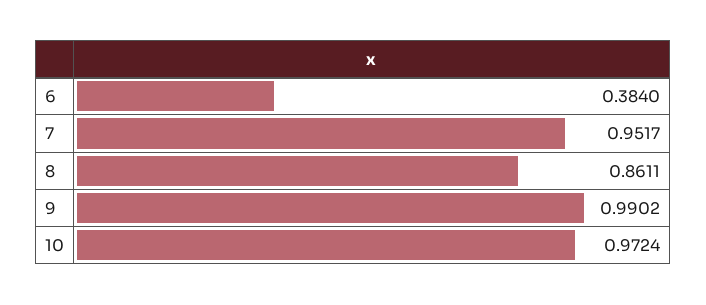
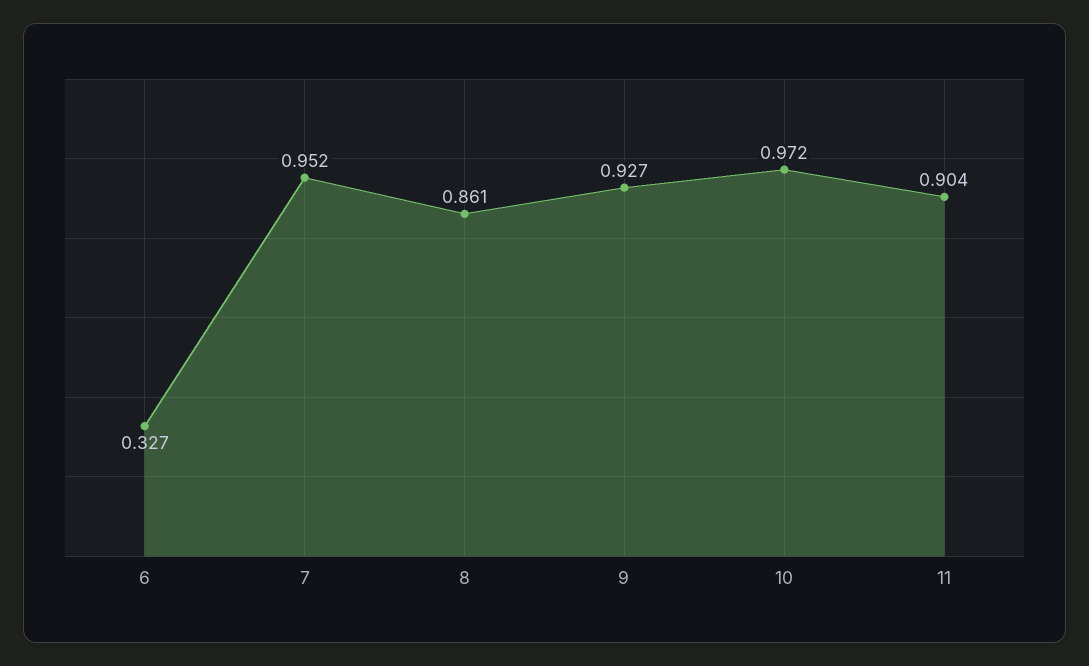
6: 0.384 -> 0.327
9: 0.9902 -> 0.927
11: none -> 0.904

